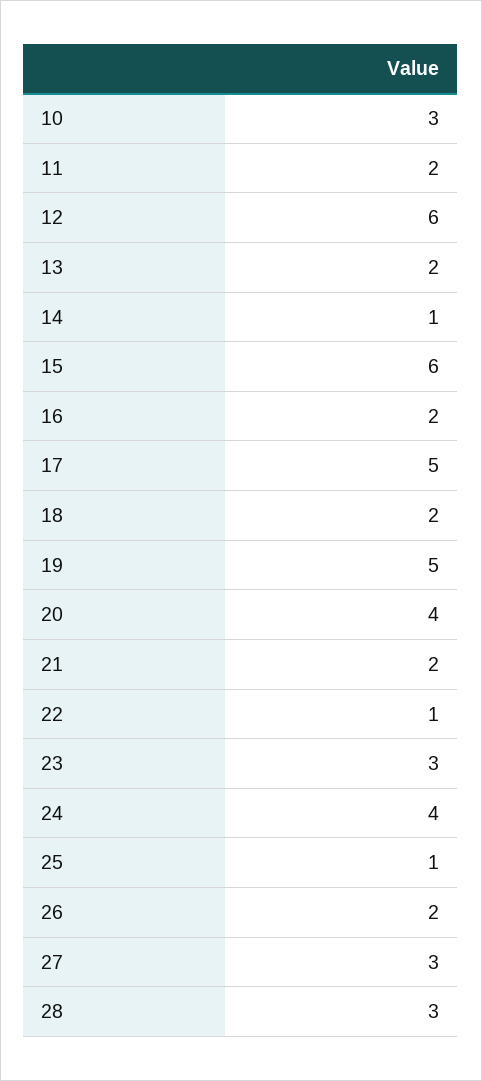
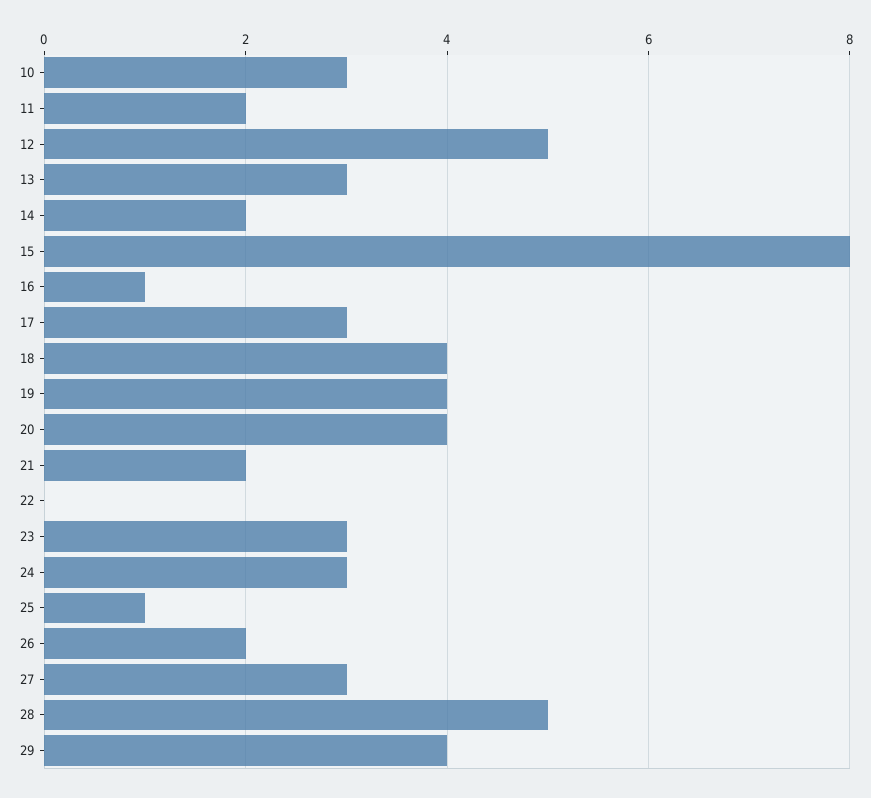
12: 6 -> 5
13: 2 -> 3
14: 1 -> 2
15: 6 -> 8
16: 2 -> 1
17: 5 -> 3
18: 2 -> 4
19: 5 -> 4
22: 1 -> 0
24: 4 -> 3
28: 3 -> 5
29: none -> 4

